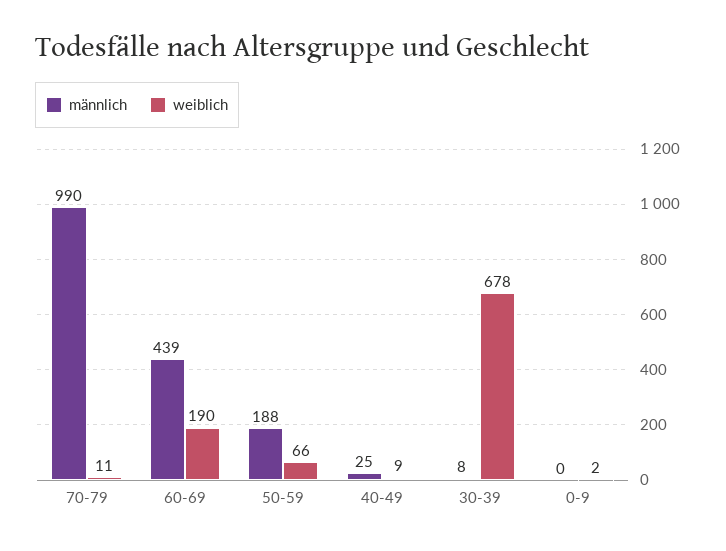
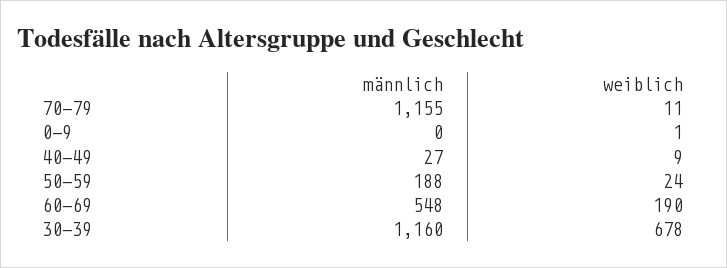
männlich, 70-79: 990 -> 1155
männlich, 60-69: 439 -> 548
weiblich, 50-59: 66 -> 24
männlich, 40-49: 25 -> 27
männlich, 30-39: 8 -> 1160
weiblich, 0-9: 2 -> 1

